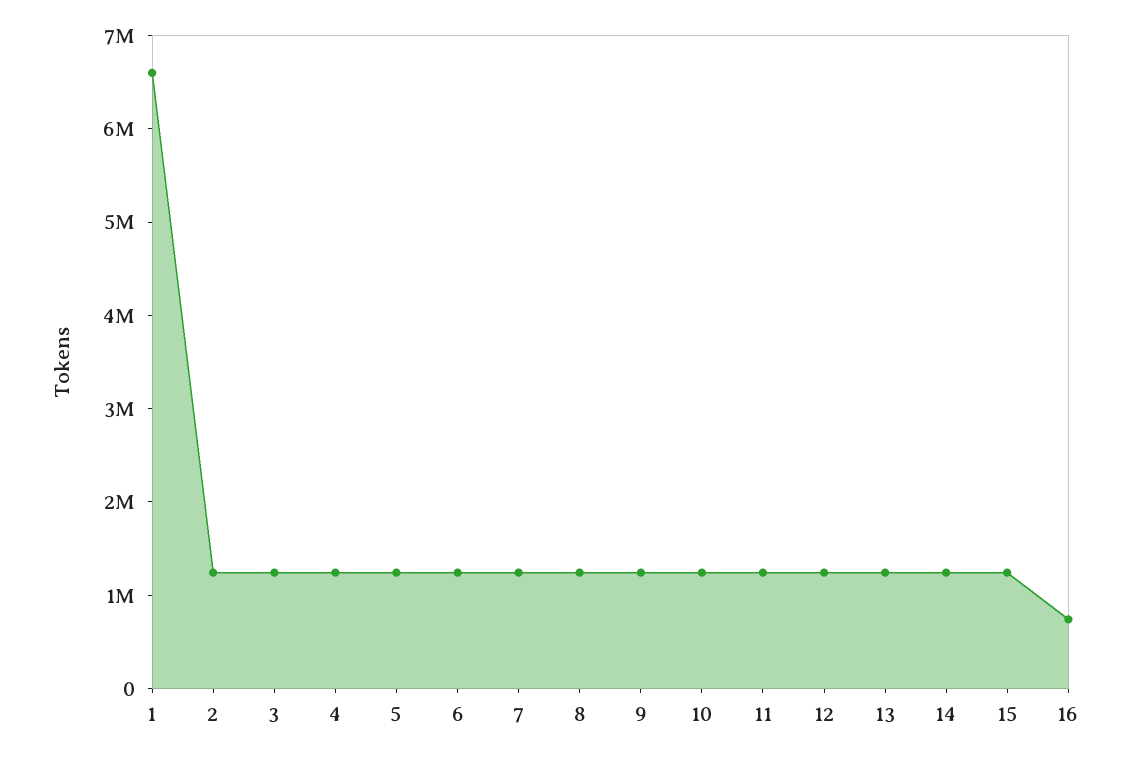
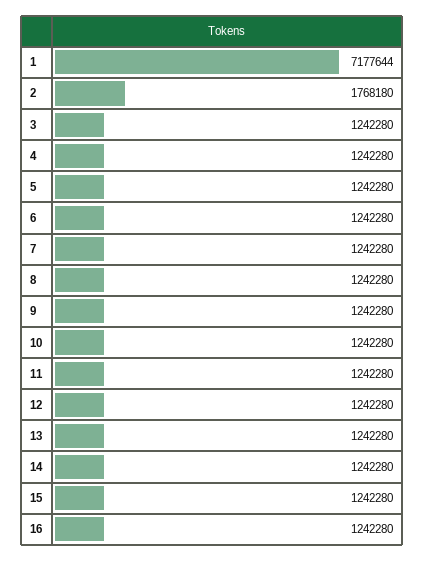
1: 6600000 -> 7177644
2: 1200000 -> 1768180
16: 800000 -> 1242280

